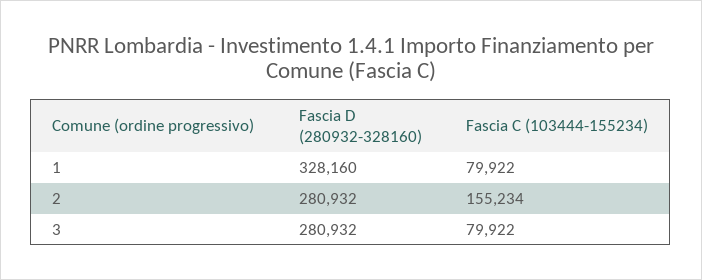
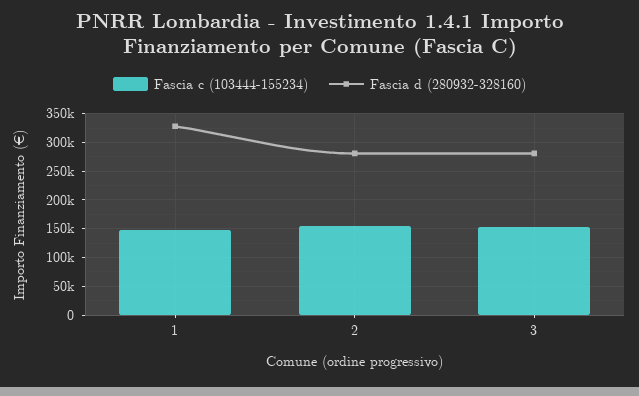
Fascia C (103444-155234), 1: 79922 -> 150000
Fascia C (103444-155234), 3: 79922 -> 150000

